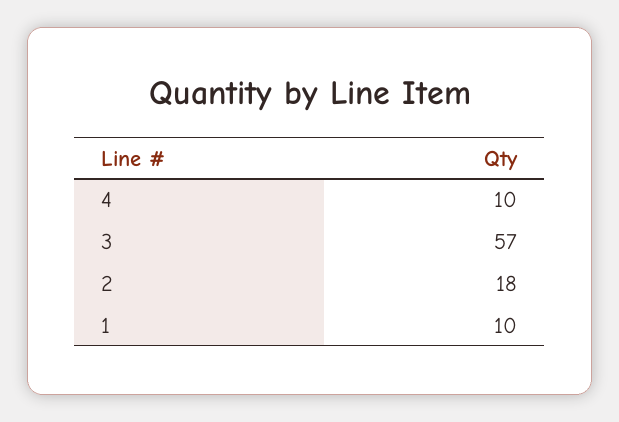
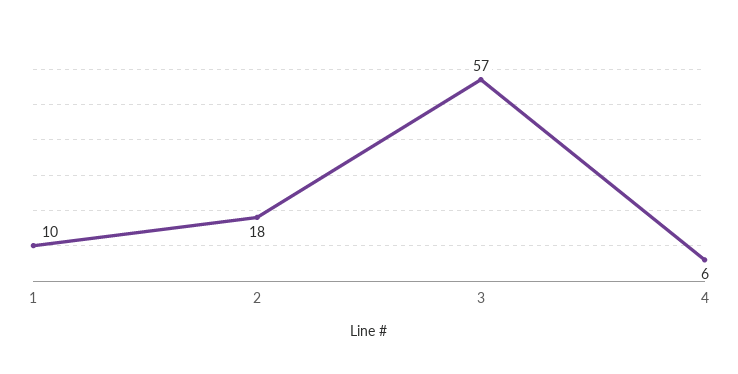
4: 10 -> 6

